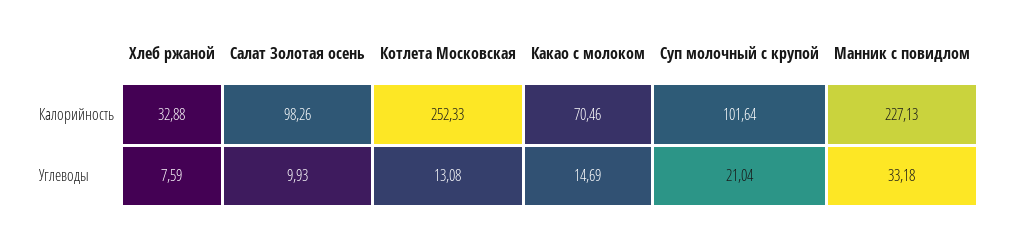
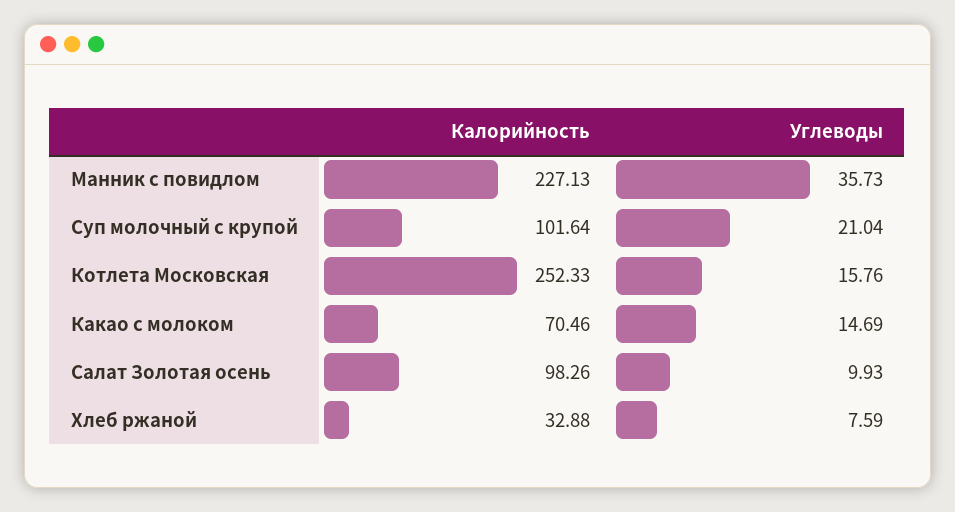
Котлета Московская, Углеводы: 13.08 -> 15.76
Манник с повидлом, Углеводы: 33.18 -> 35.73

